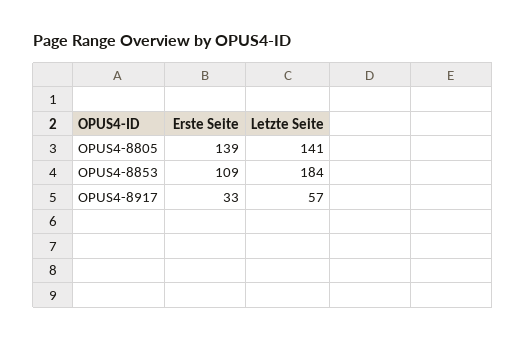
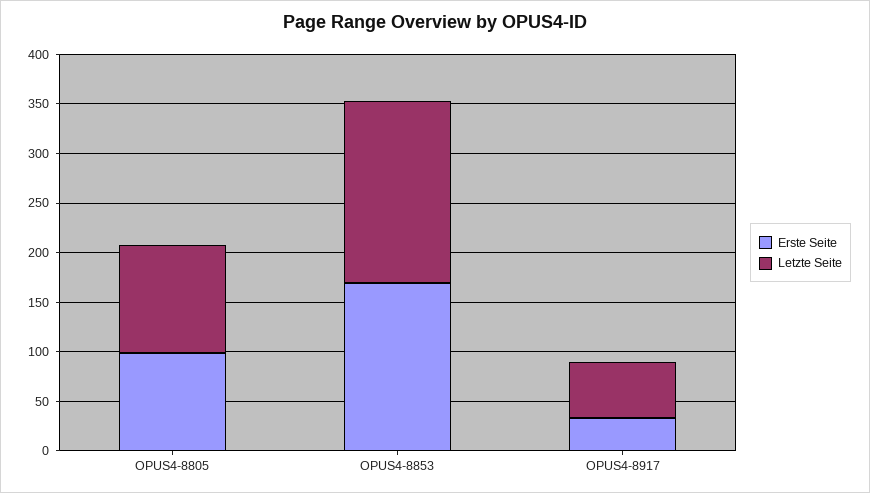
Erste Seite, OPUS4-8805: 139 -> 100
Letzte Seite, OPUS4-8805: 141 -> 110
Erste Seite, OPUS4-8853: 109 -> 170

